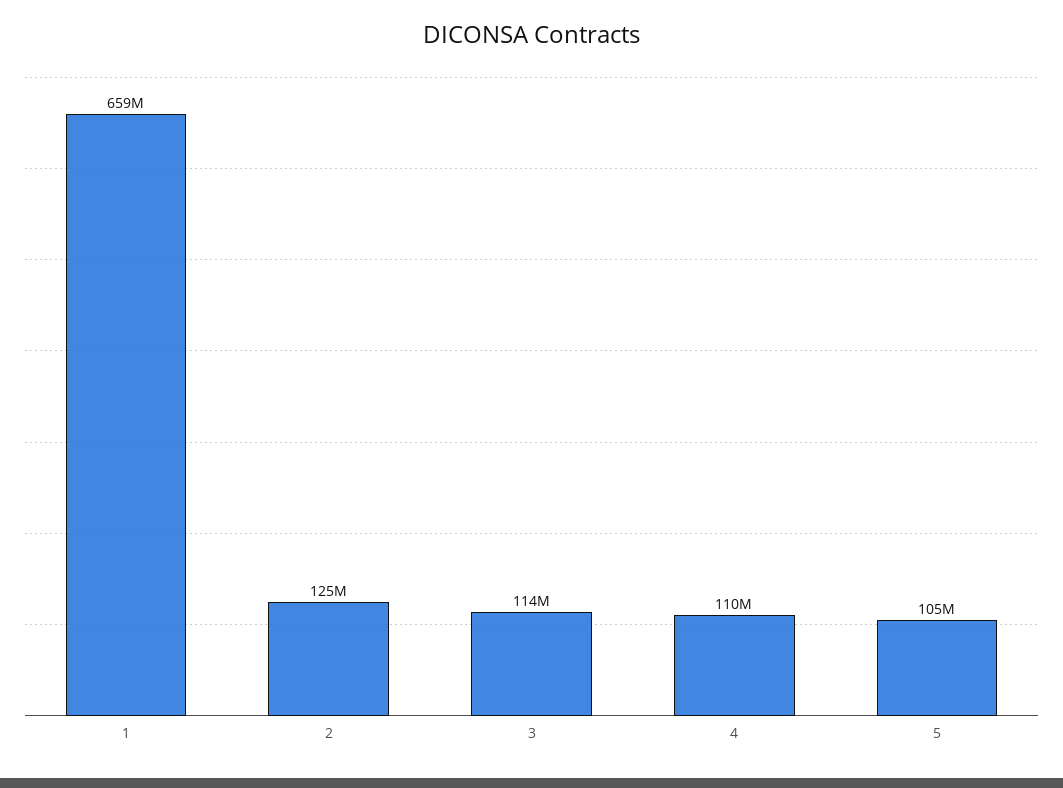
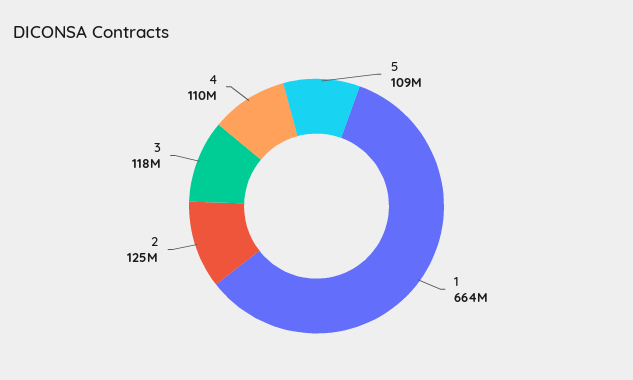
1: 659000000 -> 664000000
3: 114000000 -> 118000000
5: 105000000 -> 109000000

